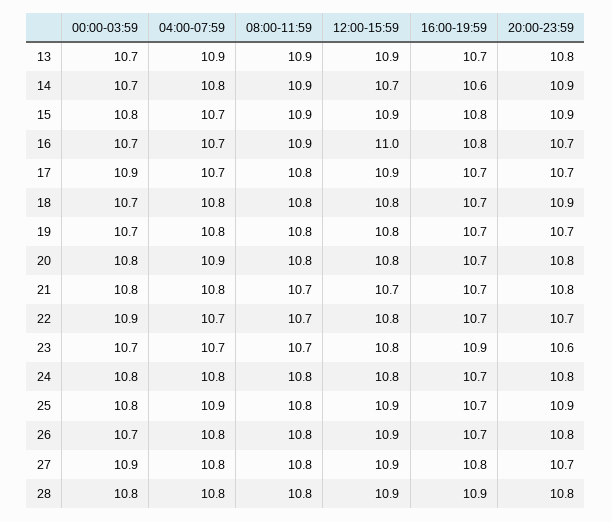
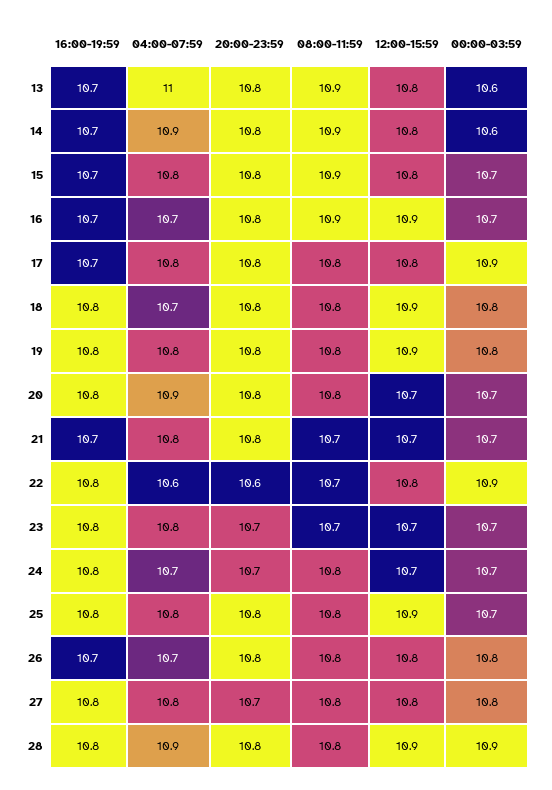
00:00-03:59, 13: 10.7 -> 10.6
04:00-07:59, 13: 10.9 -> 11
12:00-15:59, 13: 10.9 -> 10.8
00:00-03:59, 14: 10.7 -> 10.6
04:00-07:59, 14: 10.8 -> 10.9
12:00-15:59, 14: 10.7 -> 10.8
16:00-19:59, 14: 10.6 -> 10.7
20:00-23:59, 14: 10.9 -> 10.8
00:00-03:59, 15: 10.8 -> 10.7
04:00-07:59, 15: 10.7 -> 10.8
12:00-15:59, 15: 10.9 -> 10.8
16:00-19:59, 15: 10.8 -> 10.7
20:00-23:59, 15: 10.9 -> 10.8
12:00-15:59, 16: 11 -> 10.9
16:00-19:59, 16: 10.8 -> 10.7
20:00-23:59, 16: 10.7 -> 10.8
04:00-07:59, 17: 10.7 -> 10.8
12:00-15:59, 17: 10.9 -> 10.8
20:00-23:59, 17: 10.7 -> 10.8
00:00-03:59, 18: 10.7 -> 10.8
04:00-07:59, 18: 10.8 -> 10.7
12:00-15:59, 18: 10.8 -> 10.9
16:00-19:59, 18: 10.7 -> 10.8
20:00-23:59, 18: 10.9 -> 10.8
00:00-03:59, 19: 10.7 -> 10.8
12:00-15:59, 19: 10.8 -> 10.9
16:00-19:59, 19: 10.7 -> 10.8
20:00-23:59, 19: 10.7 -> 10.8
00:00-03:59, 20: 10.8 -> 10.7
12:00-15:59, 20: 10.8 -> 10.7
16:00-19:59, 20: 10.7 -> 10.8
00:00-03:59, 21: 10.8 -> 10.7
04:00-07:59, 22: 10.7 -> 10.6
16:00-19:59, 22: 10.7 -> 10.8
20:00-23:59, 22: 10.7 -> 10.6
04:00-07:59, 23: 10.7 -> 10.8
12:00-15:59, 23: 10.8 -> 10.7
16:00-19:59, 23: 10.9 -> 10.8
20:00-23:59, 23: 10.6 -> 10.7
00:00-03:59, 24: 10.8 -> 10.7
04:00-07:59, 24: 10.8 -> 10.7
12:00-15:59, 24: 10.8 -> 10.7
16:00-19:59, 24: 10.7 -> 10.8
20:00-23:59, 24: 10.8 -> 10.7
00:00-03:59, 25: 10.8 -> 10.7
04:00-07:59, 25: 10.9 -> 10.8
16:00-19:59, 25: 10.7 -> 10.8
20:00-23:59, 25: 10.9 -> 10.8
00:00-03:59, 26: 10.7 -> 10.8
04:00-07:59, 26: 10.8 -> 10.7
12:00-15:59, 26: 10.9 -> 10.8
00:00-03:59, 27: 10.9 -> 10.8
12:00-15:59, 27: 10.9 -> 10.8
00:00-03:59, 28: 10.8 -> 10.9
04:00-07:59, 28: 10.8 -> 10.9
16:00-19:59, 28: 10.9 -> 10.8

